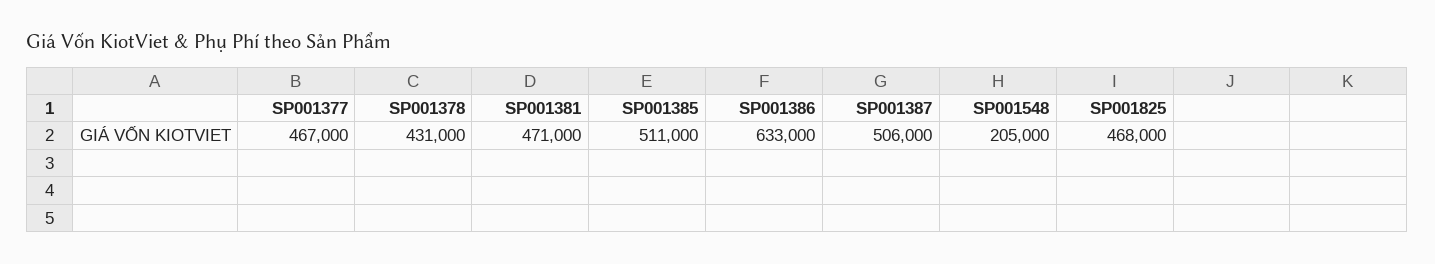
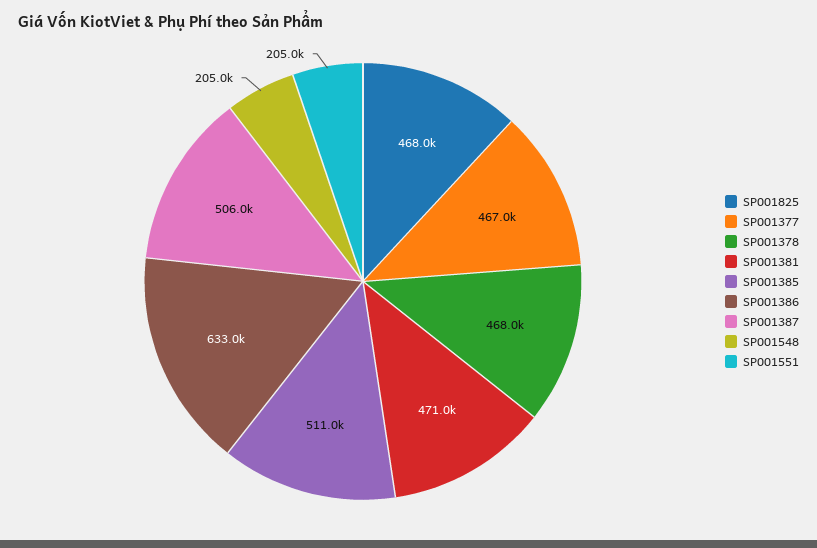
SP001378: 431000 -> 468000
SP001551: none -> 205000

